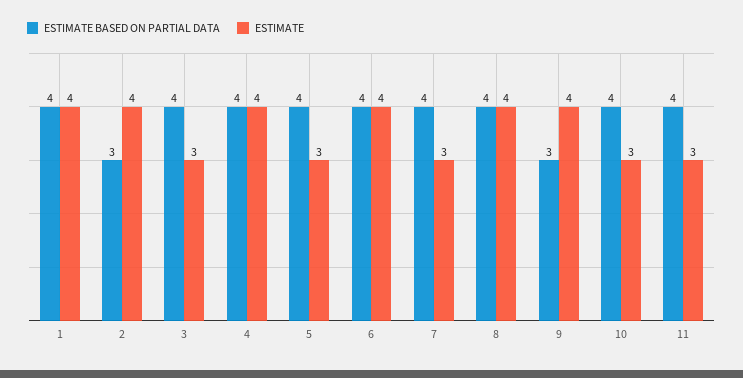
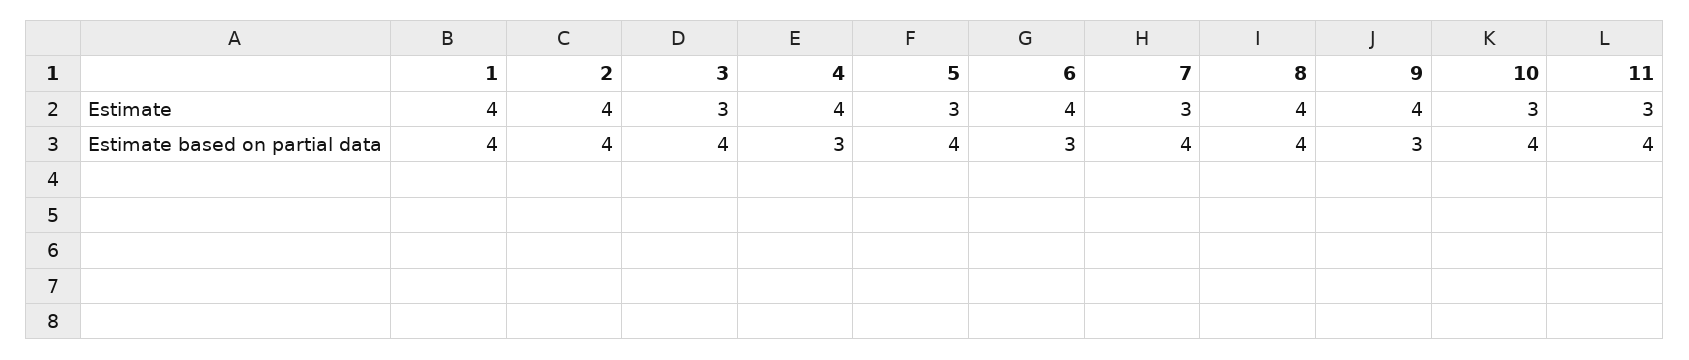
ESTIMATE BASED ON PARTIAL DATA, 2: 3 -> 4
ESTIMATE BASED ON PARTIAL DATA, 4: 4 -> 3
ESTIMATE BASED ON PARTIAL DATA, 6: 4 -> 3

